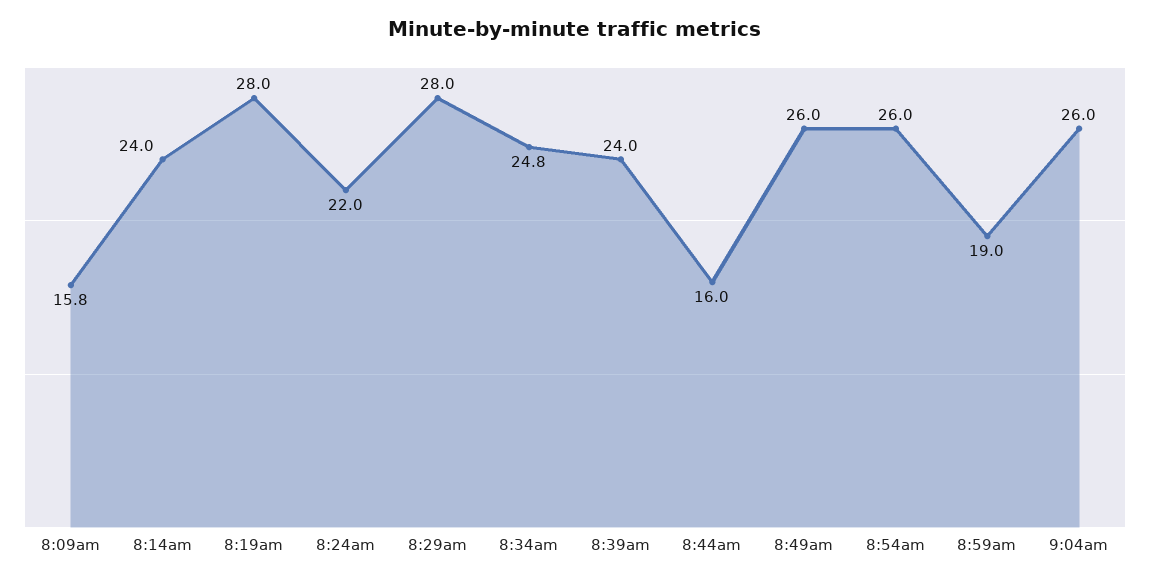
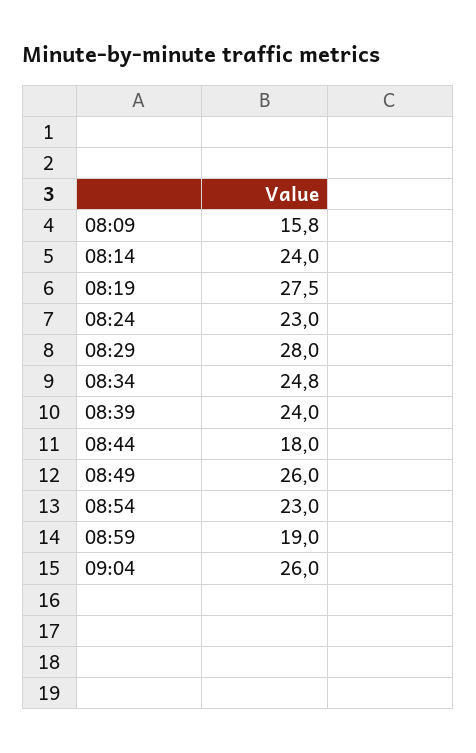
8:19am: 28 -> 27.5
8:24am: 22 -> 23
8:44am: 16 -> 18
8:54am: 26 -> 23

